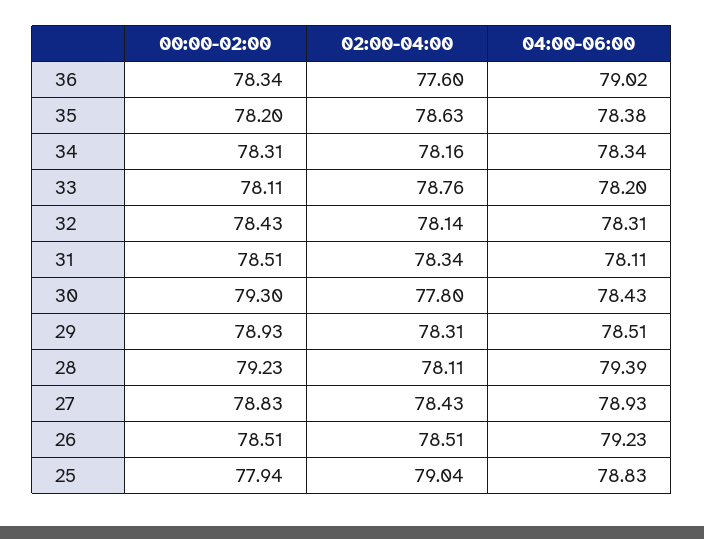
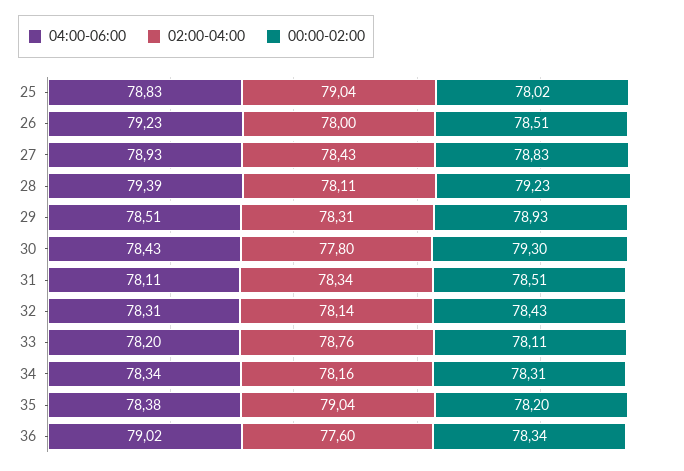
02:00-04:00, 35: 78.63 -> 79.04
02:00-04:00, 26: 78.51 -> 78
00:00-02:00, 25: 77.94 -> 78.02

